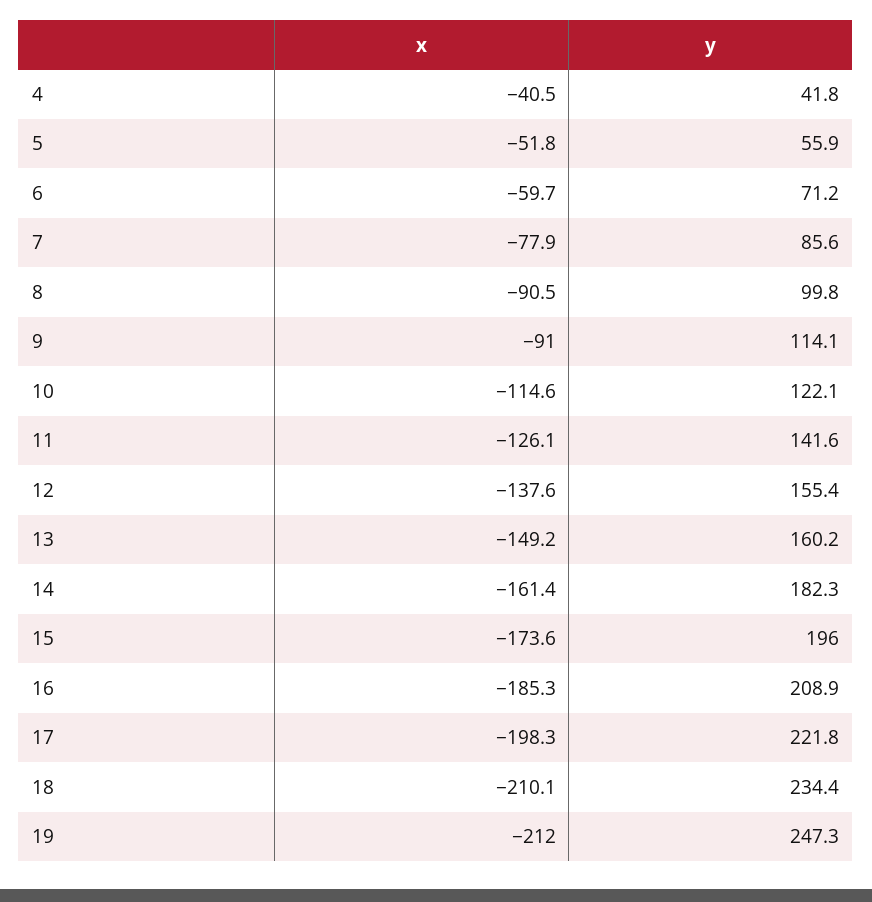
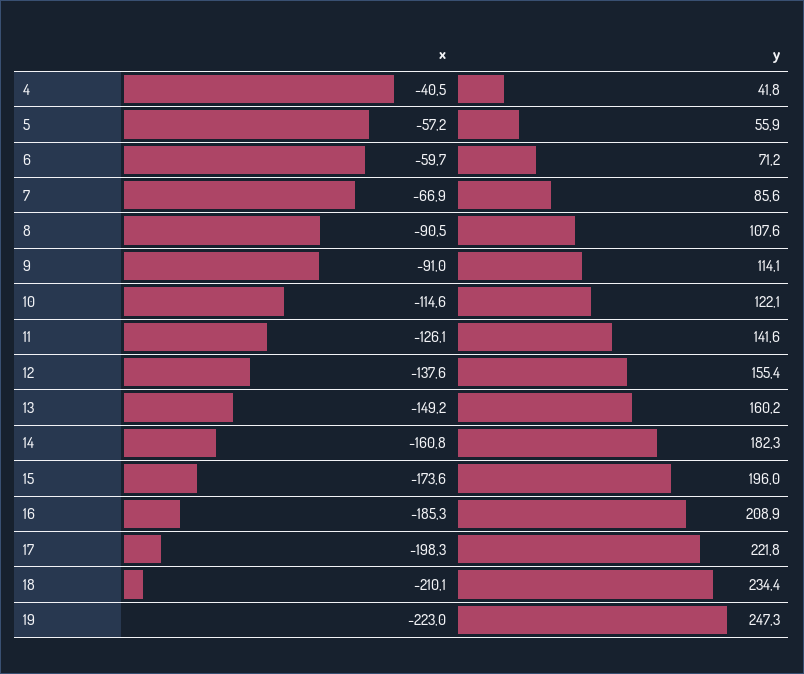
x, 5: -51.8 -> -57.2
x, 7: -77.9 -> -66.9
y, 8: 99.8 -> 107.6
x, 14: -161.4 -> -160.8
x, 19: -212 -> -223

